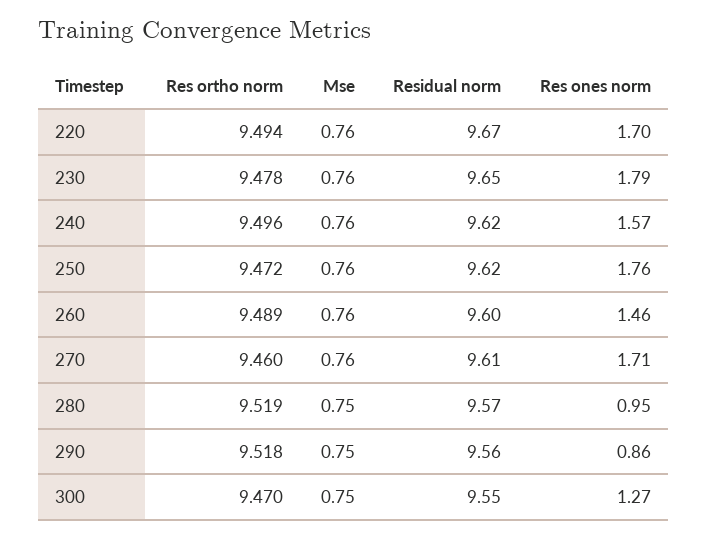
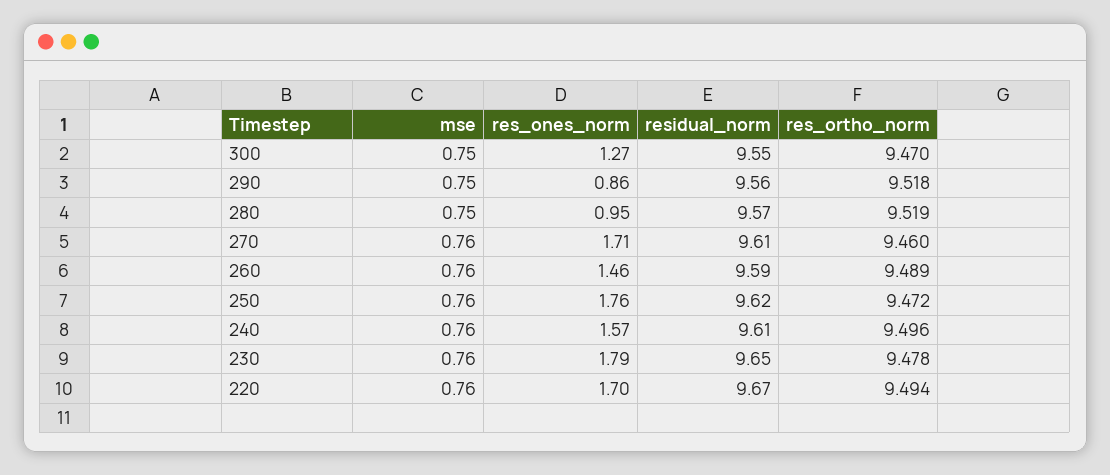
Residual norm, 240: 9.62 -> 9.61
Residual norm, 260: 9.6 -> 9.59

